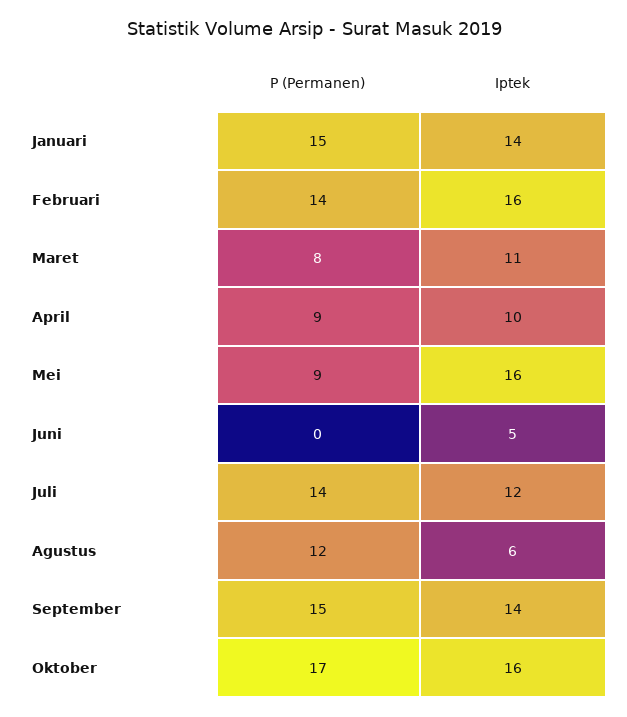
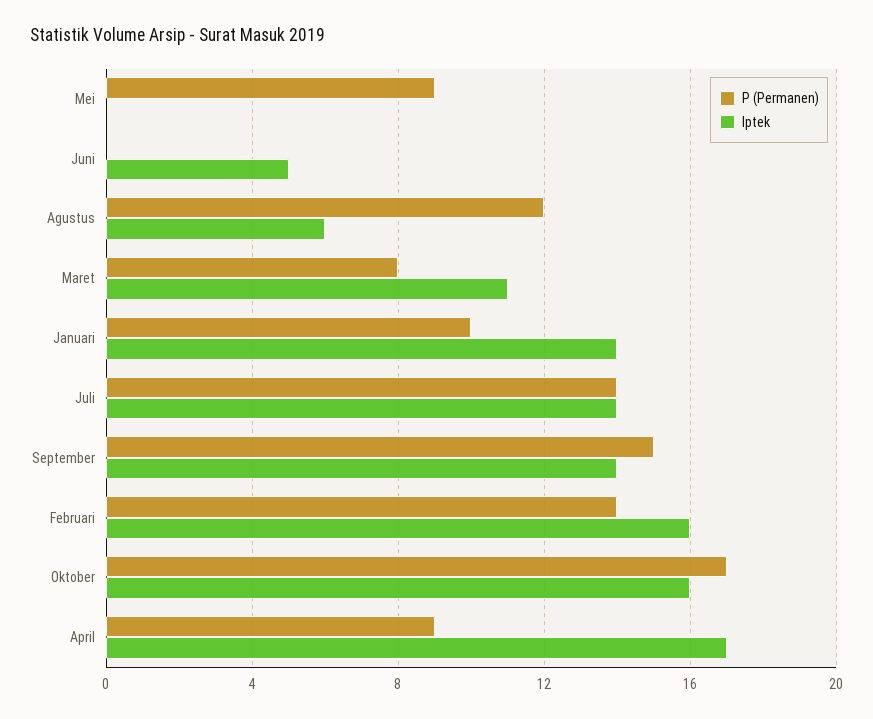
P (Permanen), Januari: 15 -> 10
Iptek, April: 10 -> 17
Iptek, Mei: 16 -> 0
Iptek, Juli: 12 -> 14

